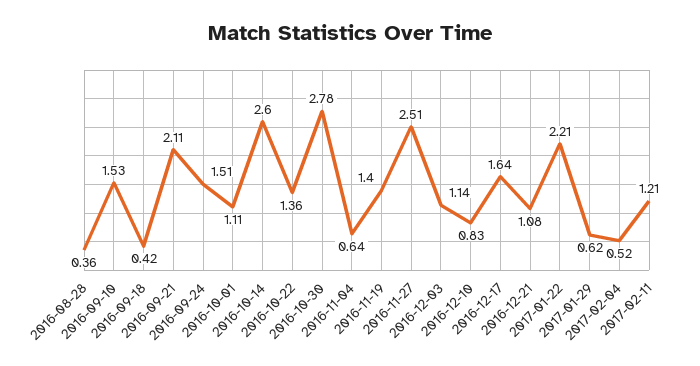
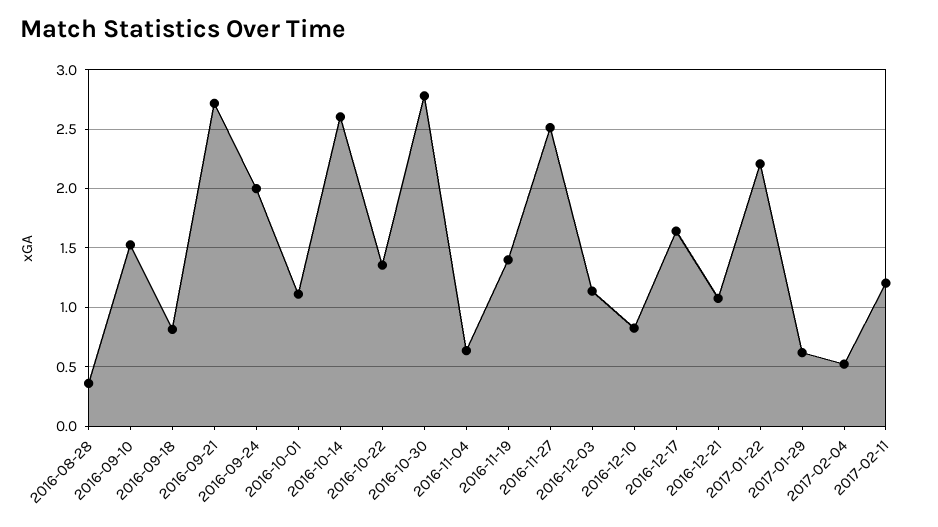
2016-09-18: 0.42 -> 0.8
2016-09-21: 2.11 -> 2.7
2016-09-24: 1.51 -> 2

